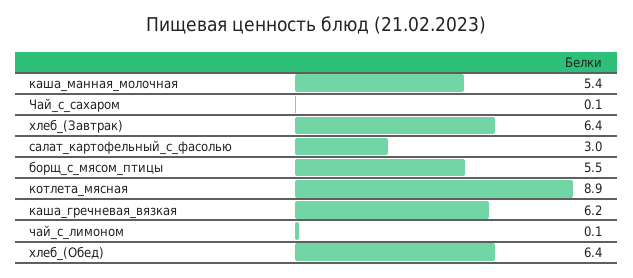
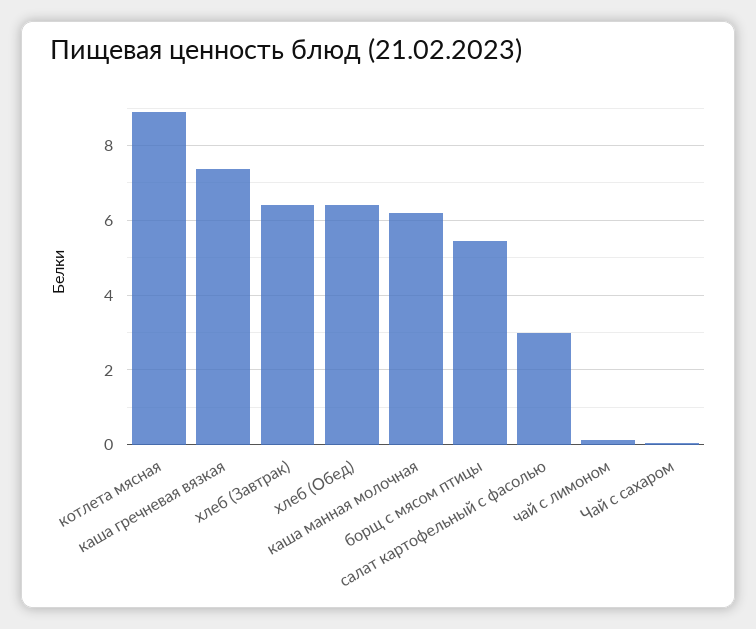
каша_манная_молочная: 5.4 -> 6.2
каша_гречневая_вязкая: 6.2 -> 7.4

